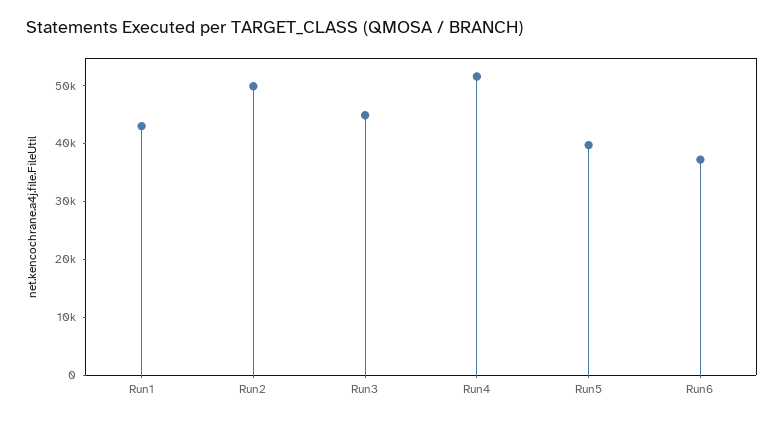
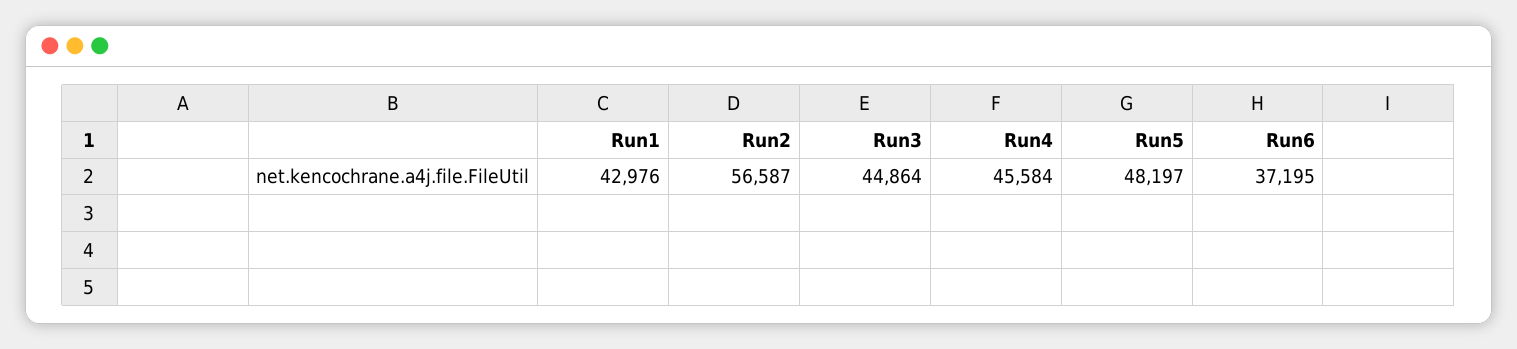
Run2: 50000 -> 56587
Run4: 52000 -> 45584
Run5: 40000 -> 48197

